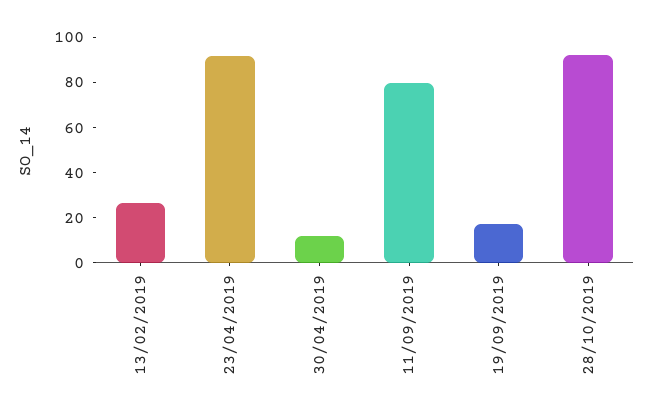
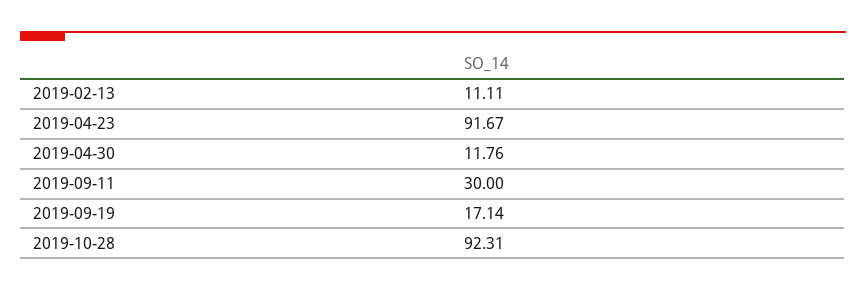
13/02/2019: 25 -> 11.11
11/09/2019: 80 -> 30

